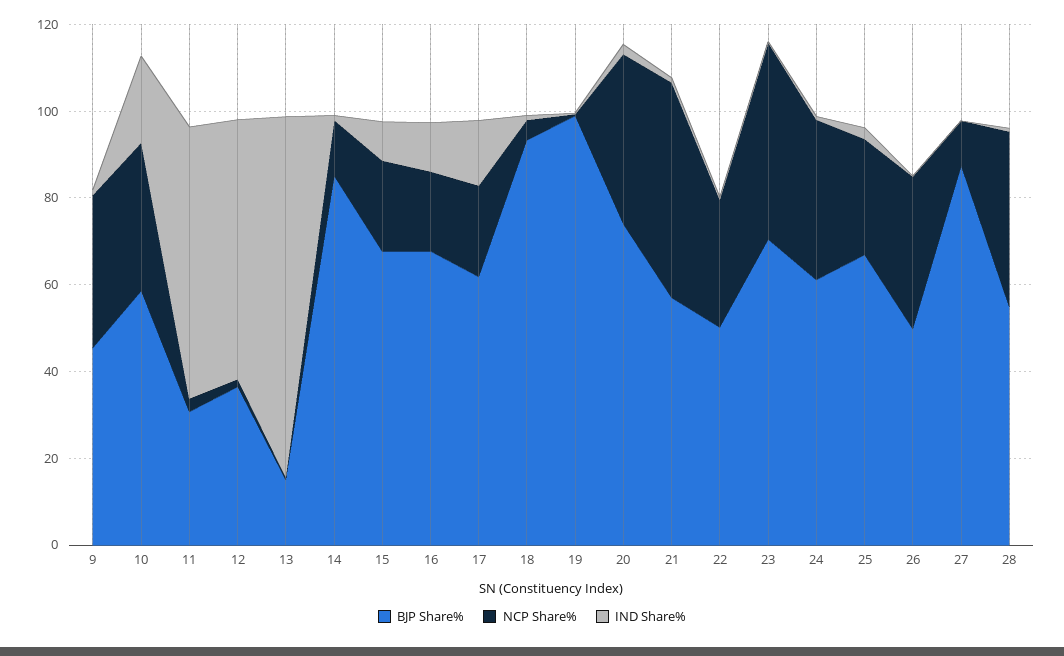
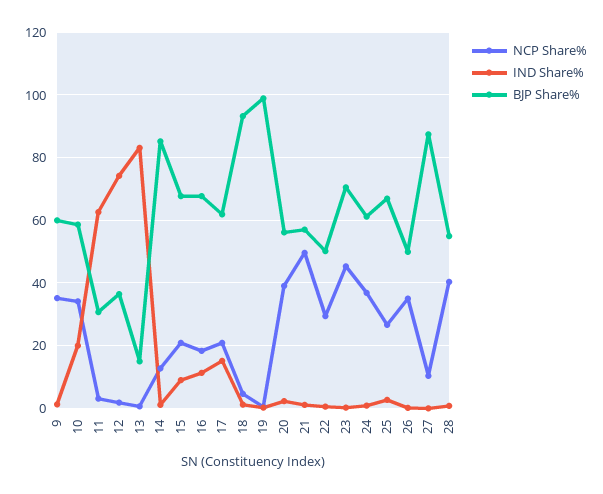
BJP Share%, 9: 45 -> 60
IND Share%, 12: 60 -> 74
BJP Share%, 20: 75 -> 56

